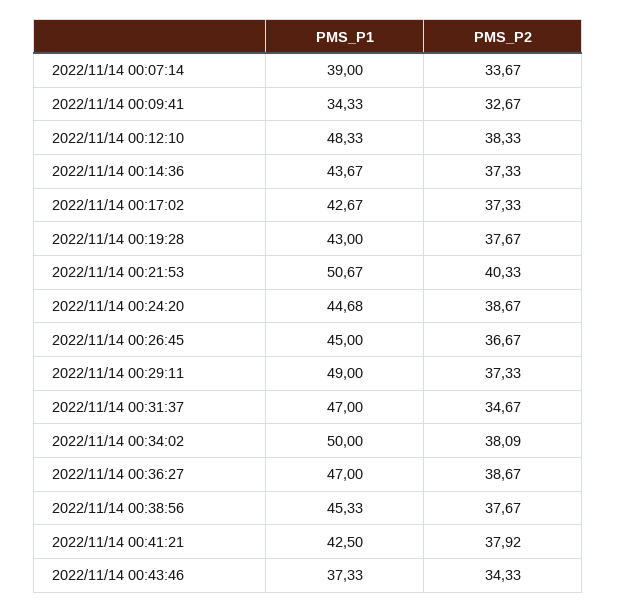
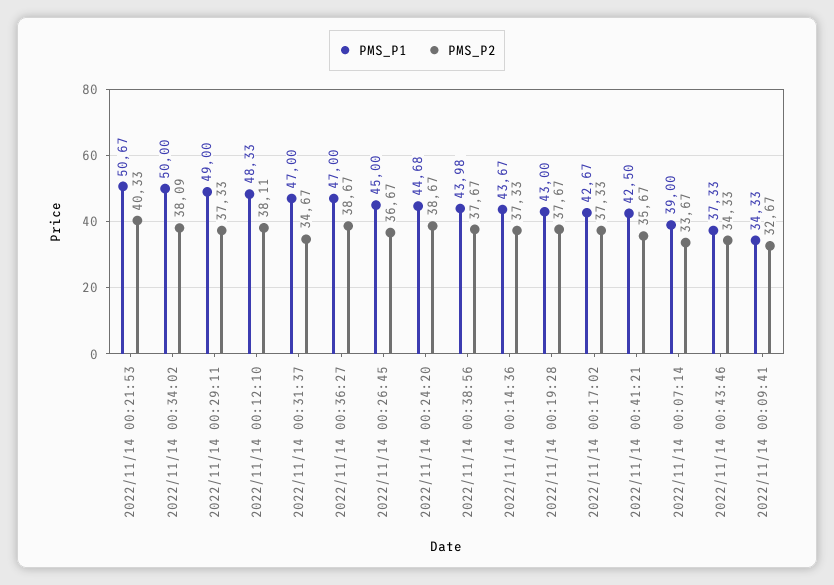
PMS_P2, 2022/11/14 00:12:10: 38.33 -> 38.11
PMS_P1, 2022/11/14 00:38:56: 45.33 -> 43.98
PMS_P2, 2022/11/14 00:41:21: 37.92 -> 35.67

